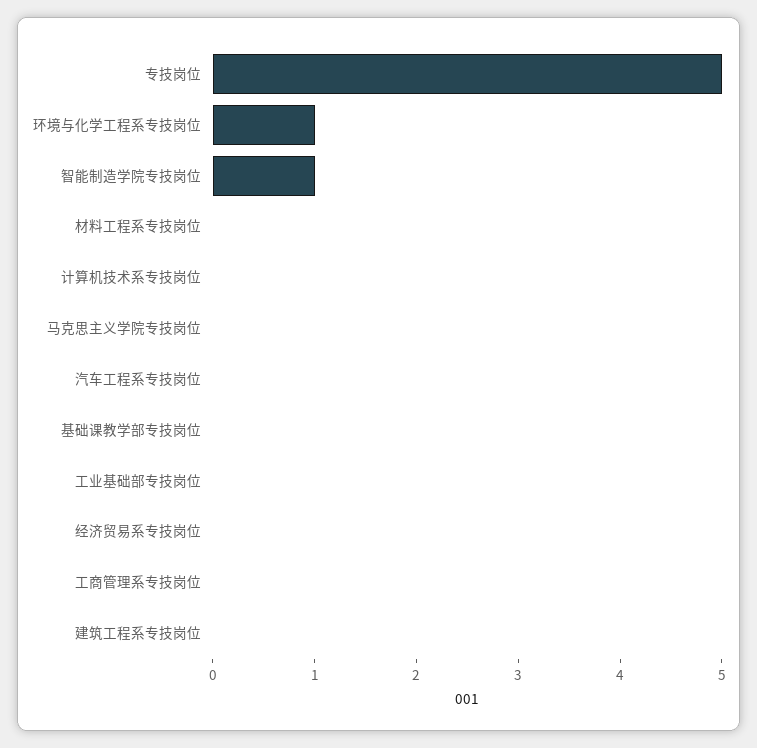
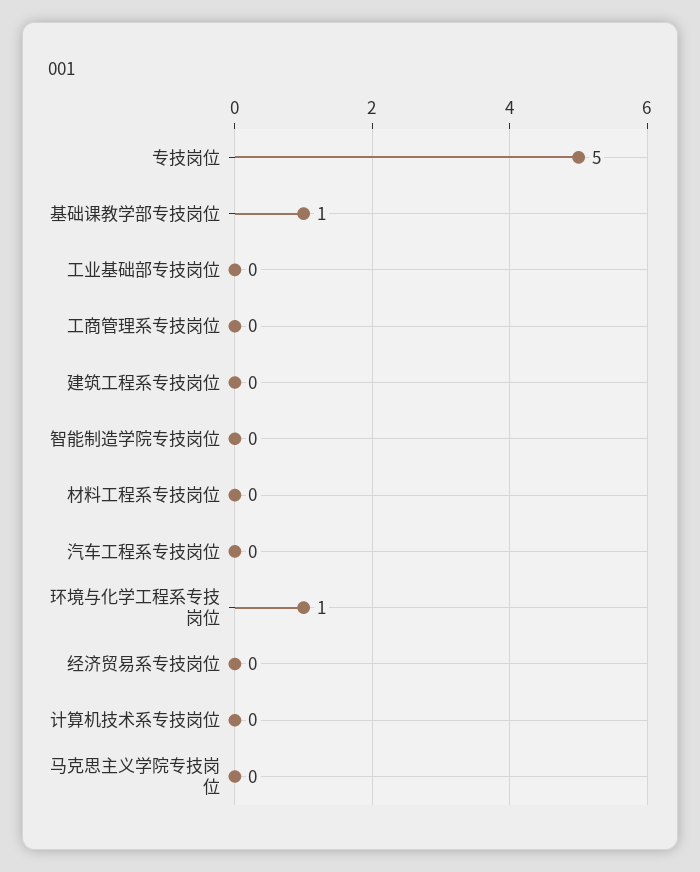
智能制造学院专技岗位: 1 -> 0
基础课教学部专技岗位: 0 -> 1

